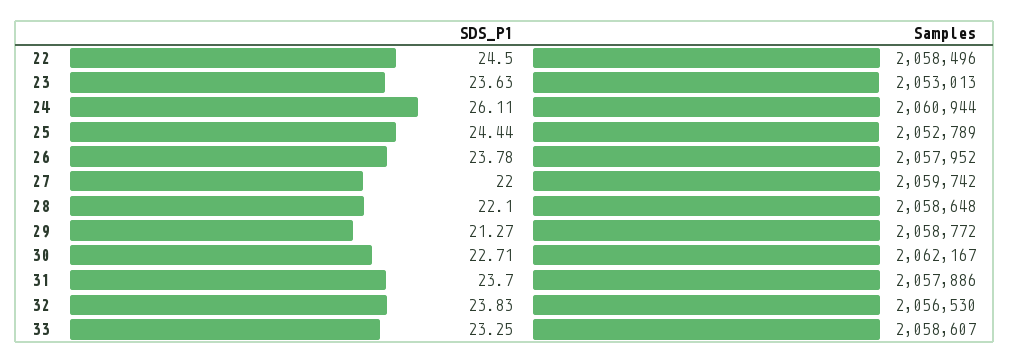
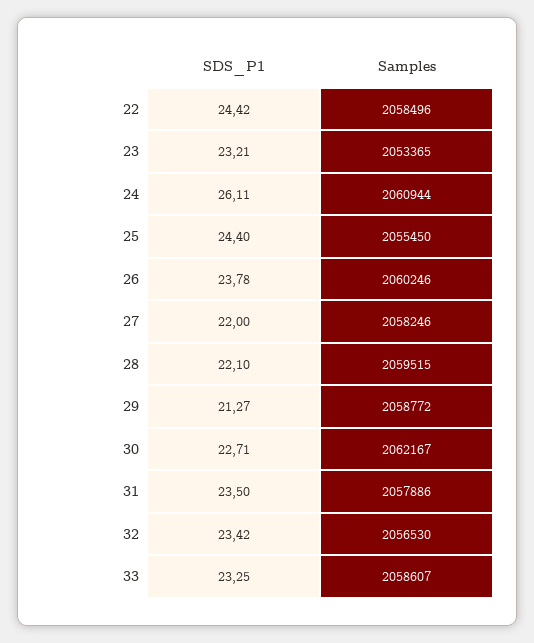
SDS_P1, 22: 24.5 -> 24.42
SDS_P1, 23: 23.63 -> 23.21
Samples, 23: 2053013 -> 2053365
SDS_P1, 25: 24.44 -> 24.4
Samples, 25: 2052789 -> 2055450
Samples, 26: 2057952 -> 2060246
Samples, 27: 2059742 -> 2058246
Samples, 28: 2058648 -> 2059515
SDS_P1, 31: 23.7 -> 23.5
SDS_P1, 32: 23.83 -> 23.42

